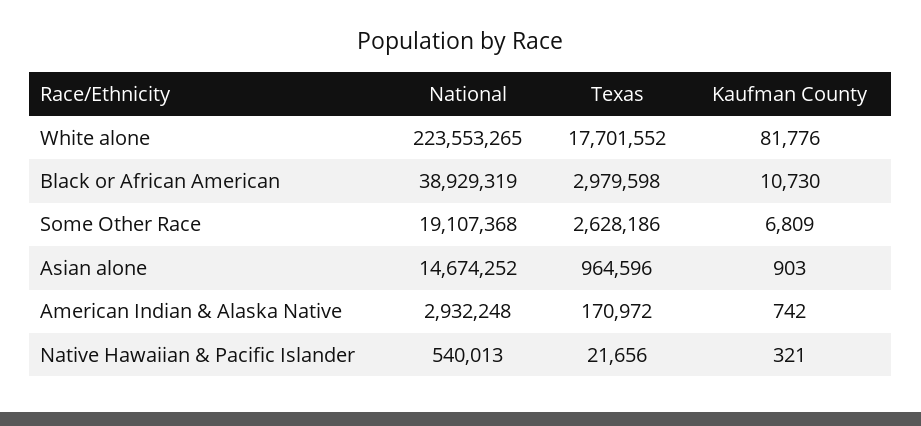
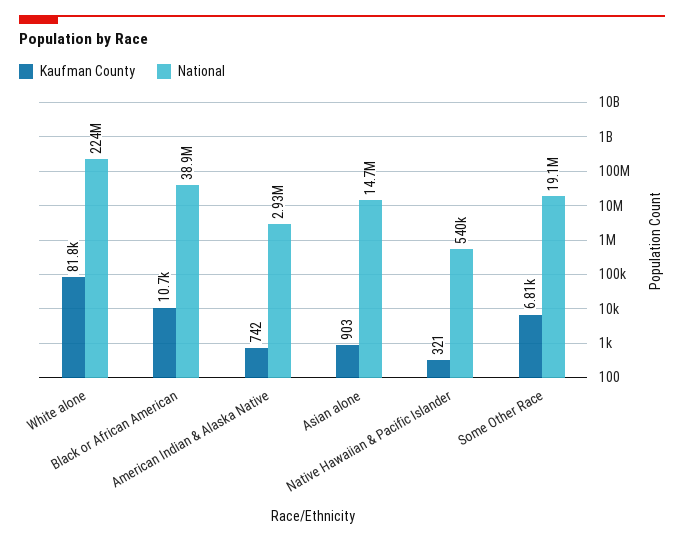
Texas, White alone: 17701552 -> none
Texas, Black or African American: 2979598 -> none
Texas, Some Other Race: 2628186 -> none
Texas, Asian alone: 964596 -> none
Texas, American Indian & Alaska Native: 170972 -> none
Texas, Native Hawaiian & Pacific Islander: 21656 -> none

